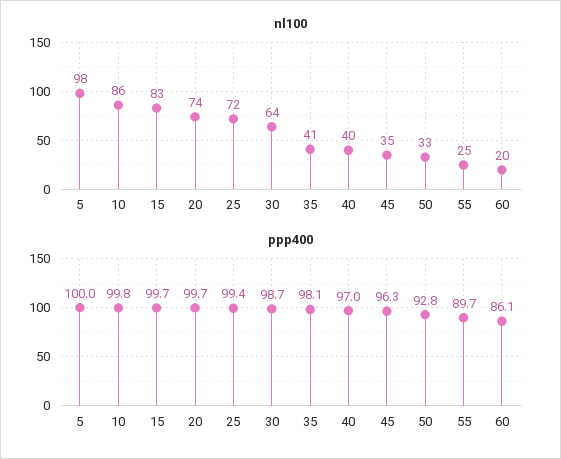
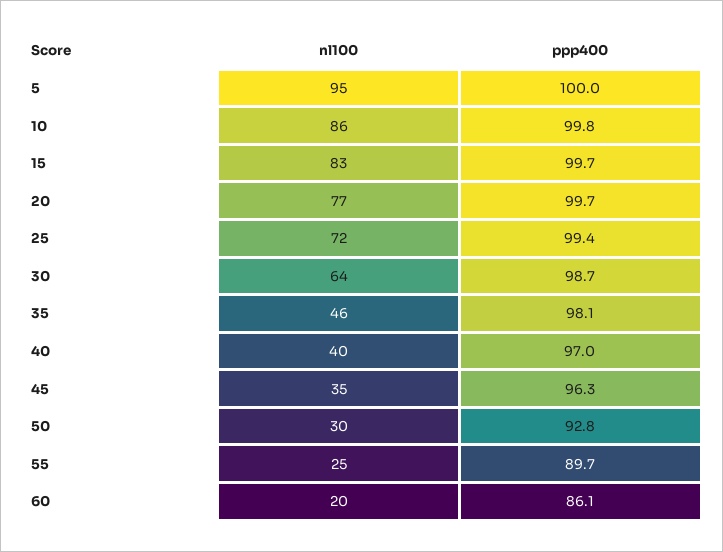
nl100, 5: 98 -> 95
nl100, 20: 74 -> 77
nl100, 35: 41 -> 46
nl100, 50: 33 -> 30

